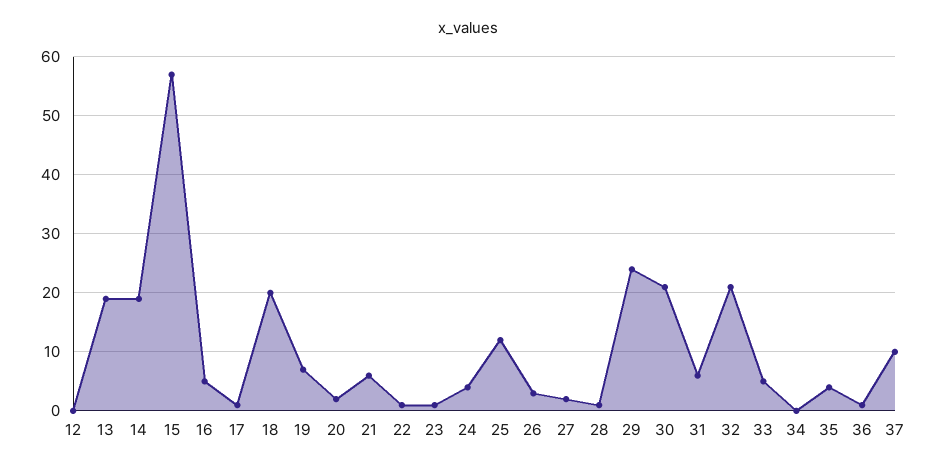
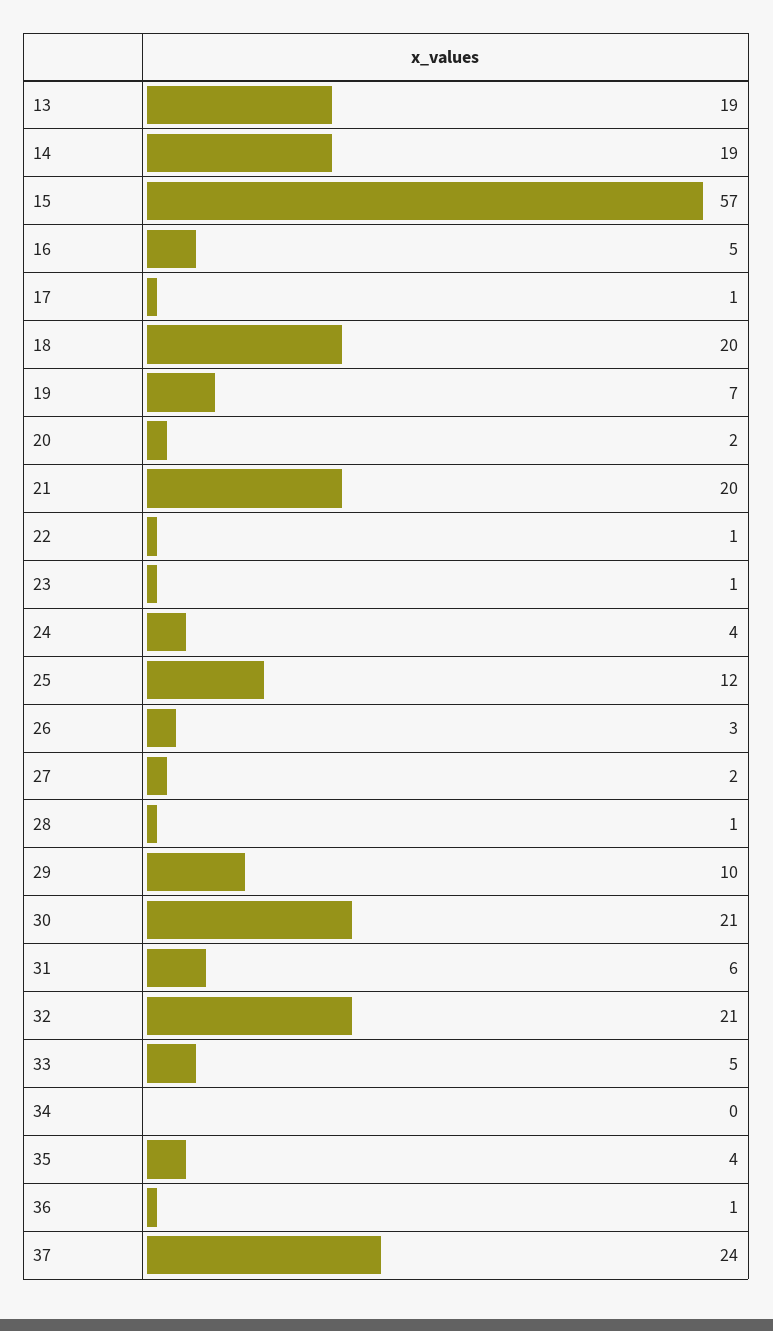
12: 0 -> none
21: 5 -> 20
29: 25 -> 10
37: 10 -> 24

